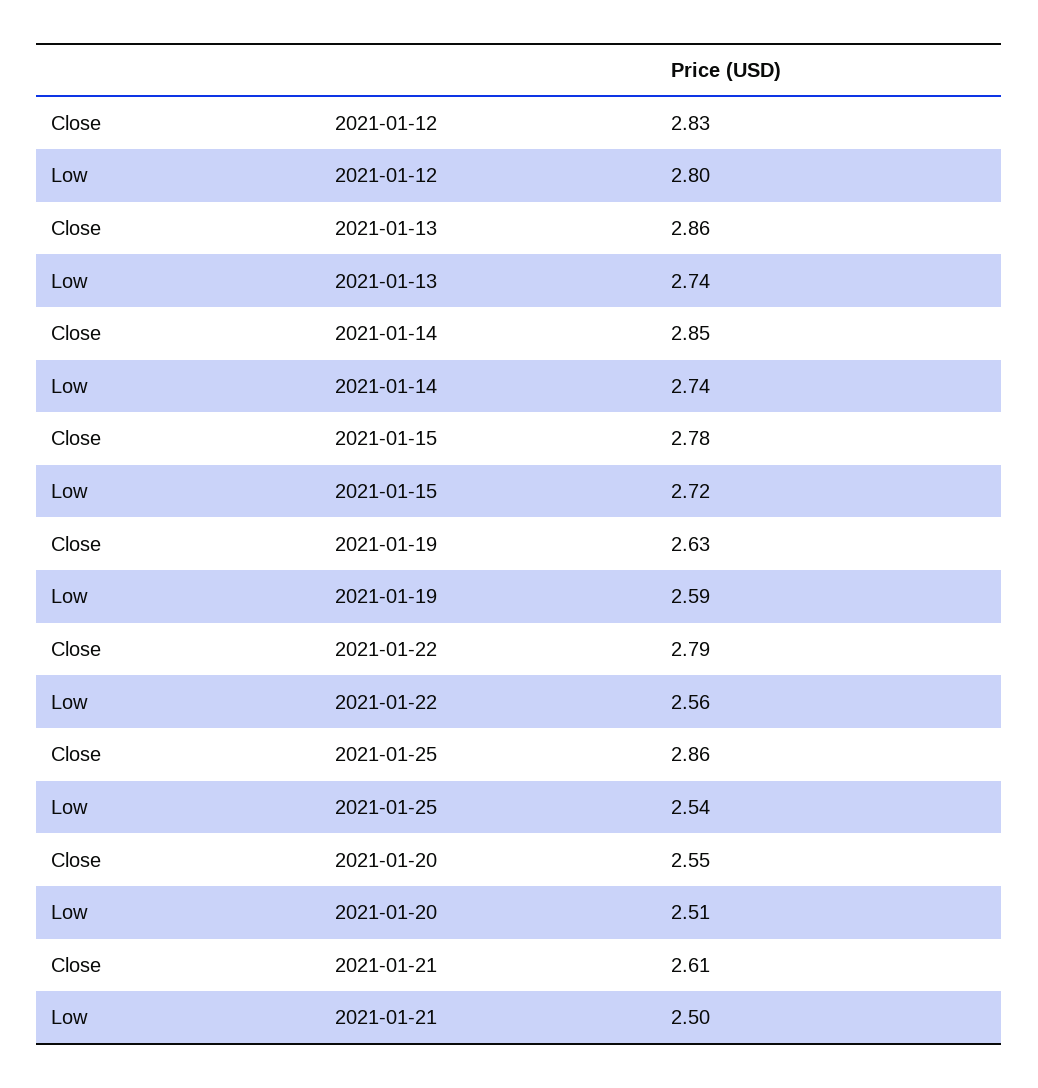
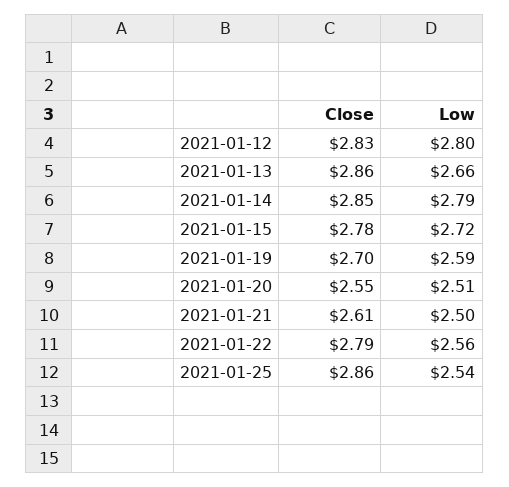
Low, 2021-01-13: 2.74 -> 2.66
Low, 2021-01-14: 2.74 -> 2.79
Close, 2021-01-19: 2.63 -> 2.7

